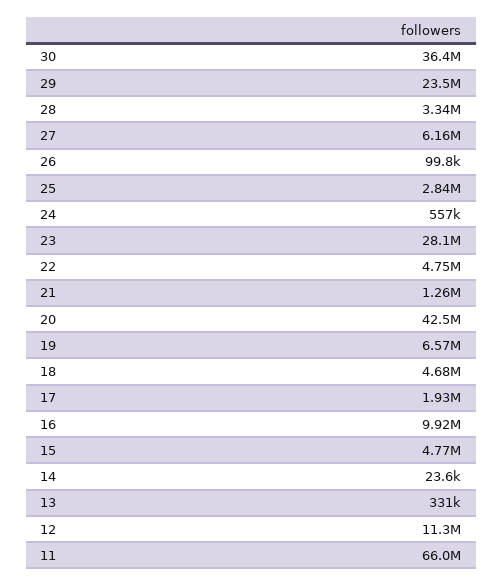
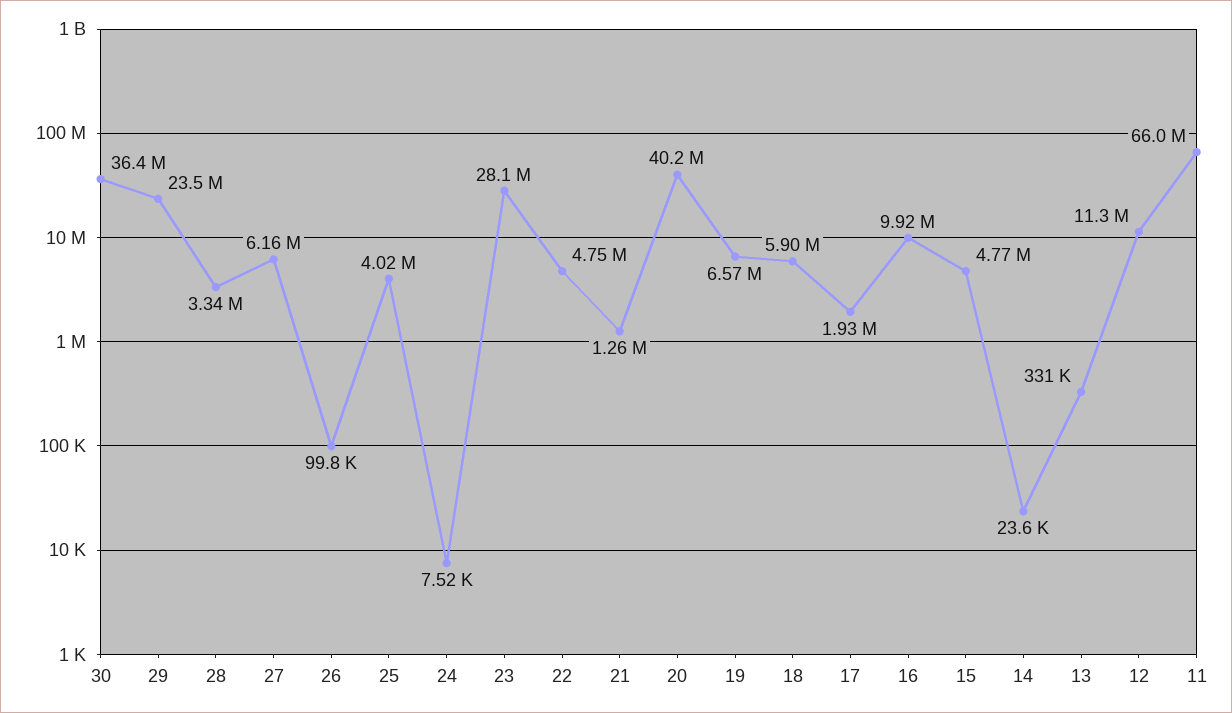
25: 2840000 -> 4020000
24: 557000 -> 7520
20: 42500000 -> 40200000
18: 4680000 -> 5900000

